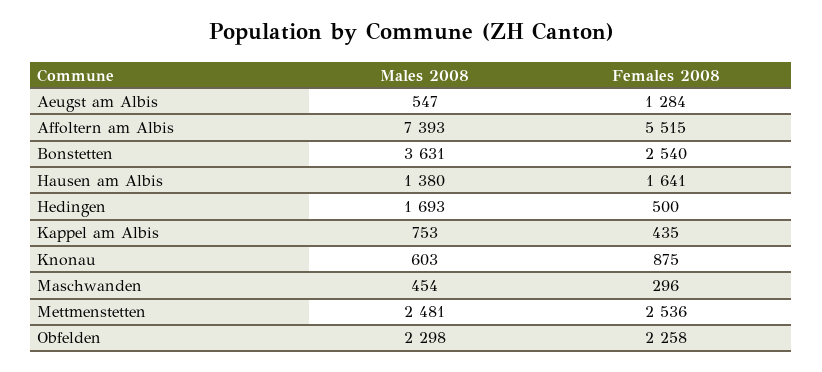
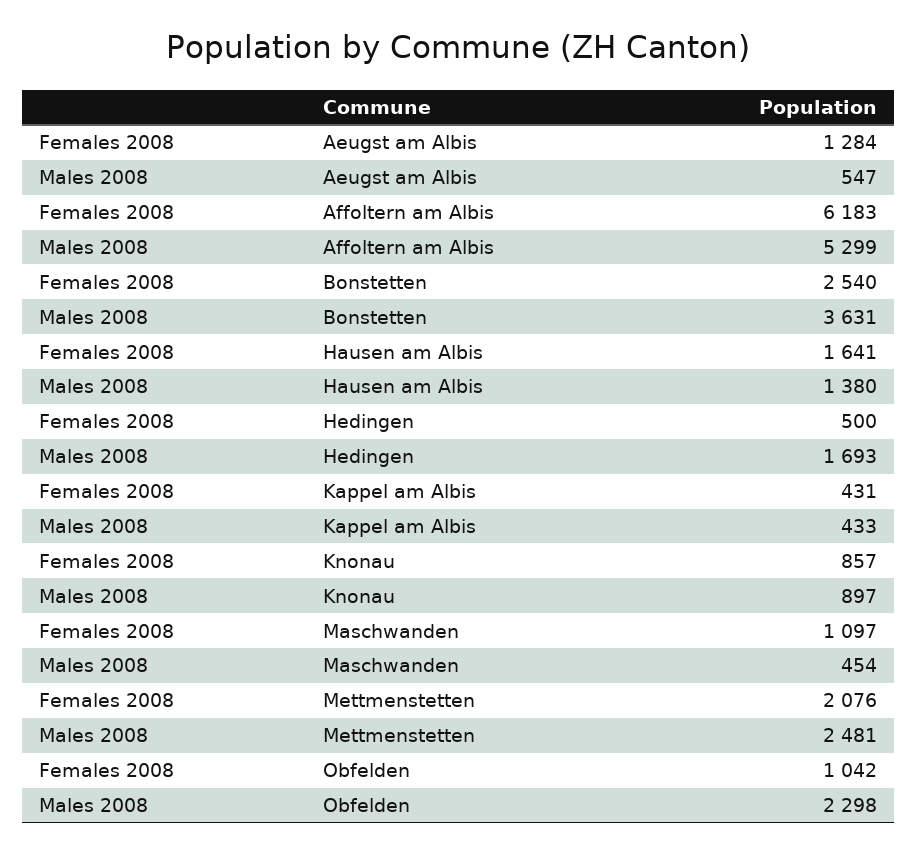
Males 2008, Affoltern am Albis: 7393 -> 5299
Females 2008, Affoltern am Albis: 5515 -> 6183
Males 2008, Kappel am Albis: 753 -> 433
Females 2008, Kappel am Albis: 435 -> 431
Males 2008, Knonau: 603 -> 897
Females 2008, Knonau: 875 -> 857
Females 2008, Maschwanden: 296 -> 1097
Females 2008, Mettmenstetten: 2536 -> 2076
Females 2008, Obfelden: 2258 -> 1042

